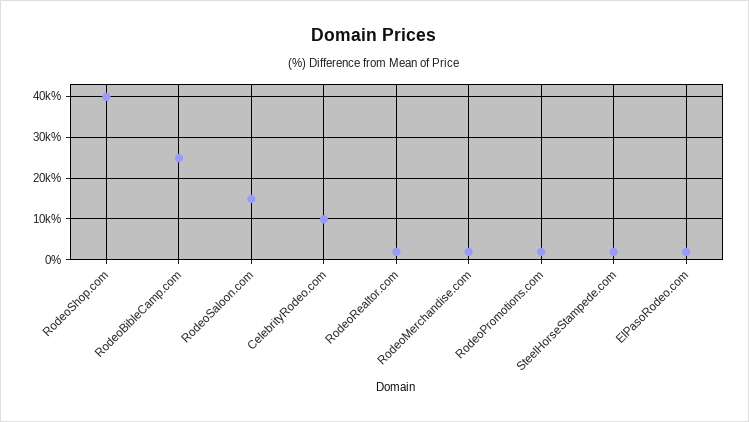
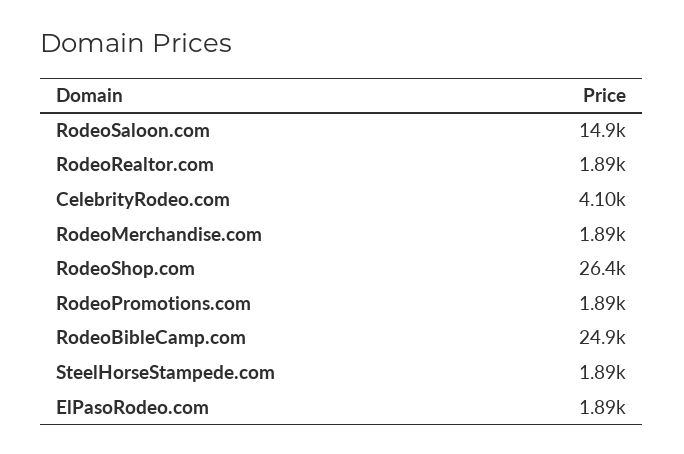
RodeoShop.com: 40000 -> 26400
CelebrityRodeo.com: 10000 -> 4100

